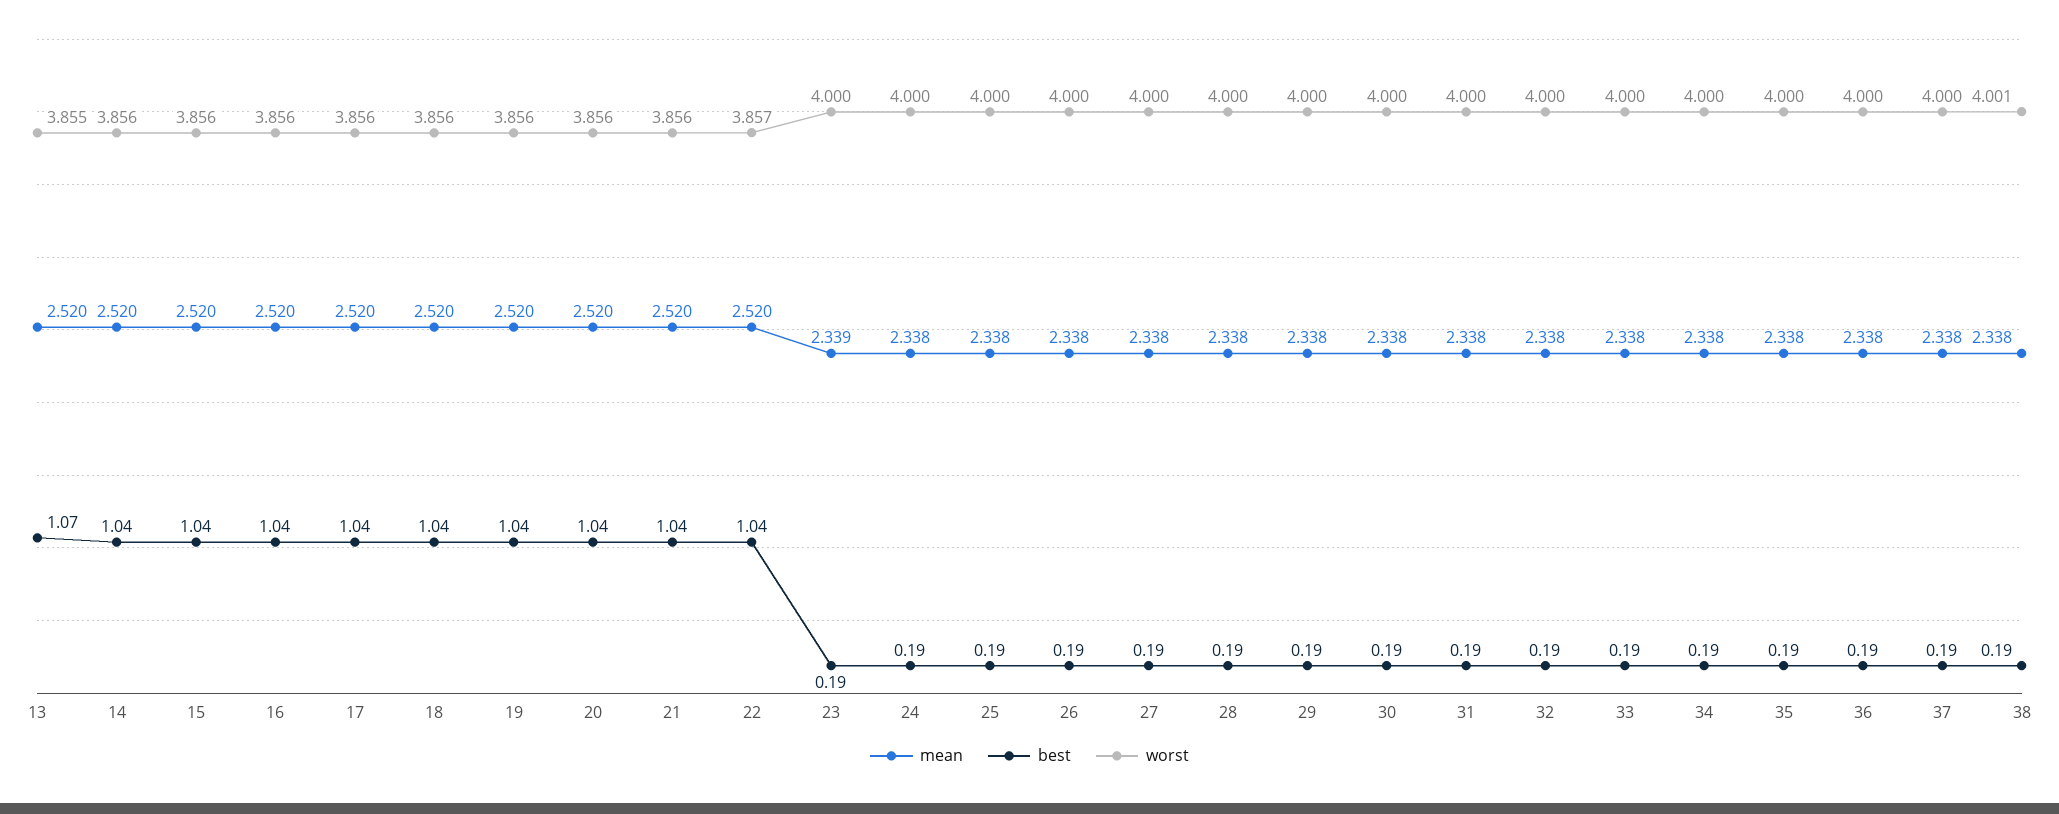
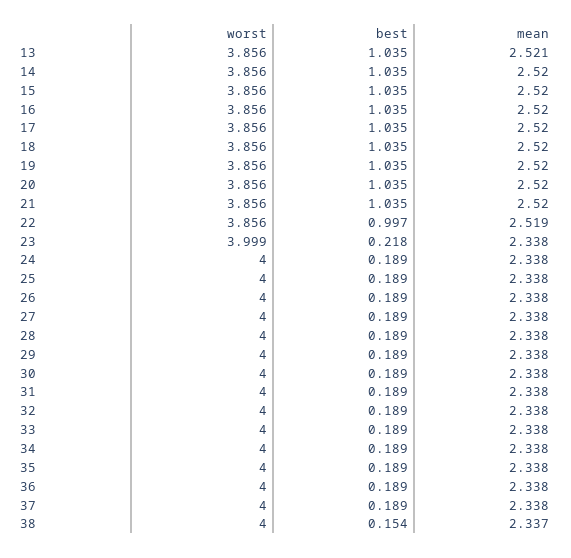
mean, 13: 2.52 -> 2.521
best, 13: 1.07 -> 1.035
worst, 13: 3.855 -> 3.856
mean, 22: 2.52 -> 2.519
best, 22: 1.04 -> 0.997
worst, 22: 3.857 -> 3.856
mean, 23: 2.339 -> 2.338
best, 23: 0.19 -> 0.218
worst, 23: 4 -> 3.999
mean, 38: 2.338 -> 2.337
best, 38: 0.19 -> 0.154
worst, 38: 4.001 -> 4

